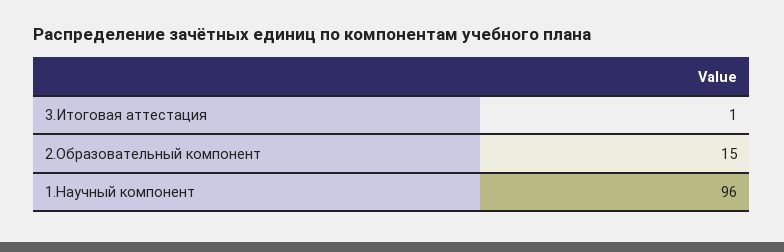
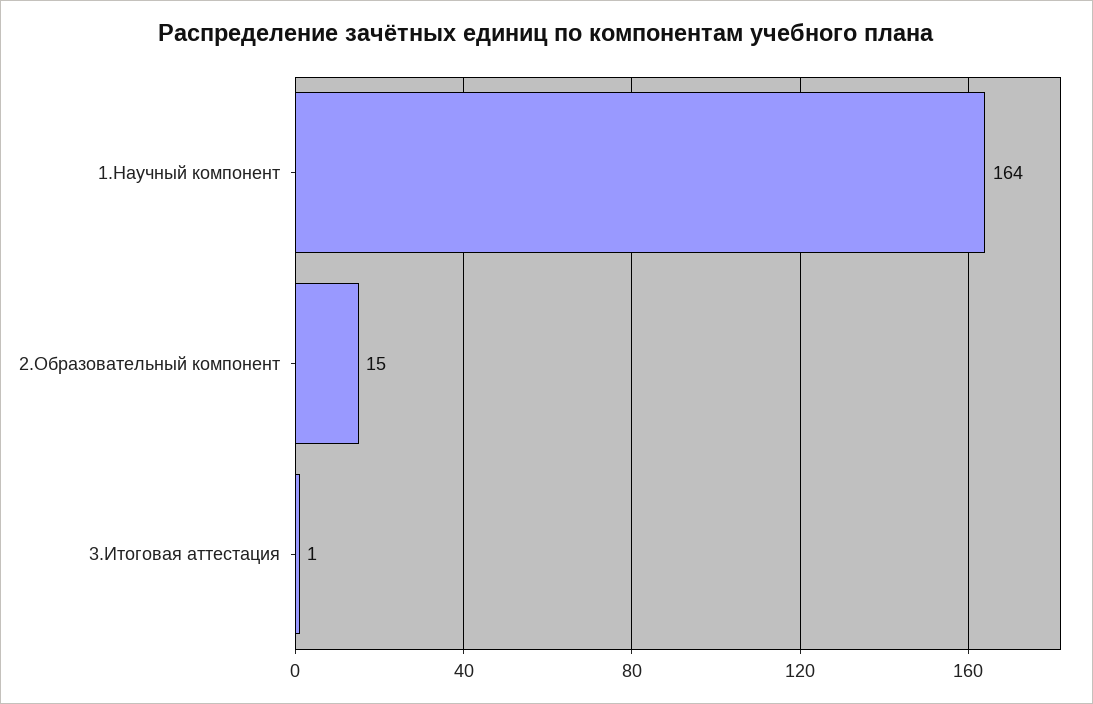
1.Научный компонент: 96 -> 164

